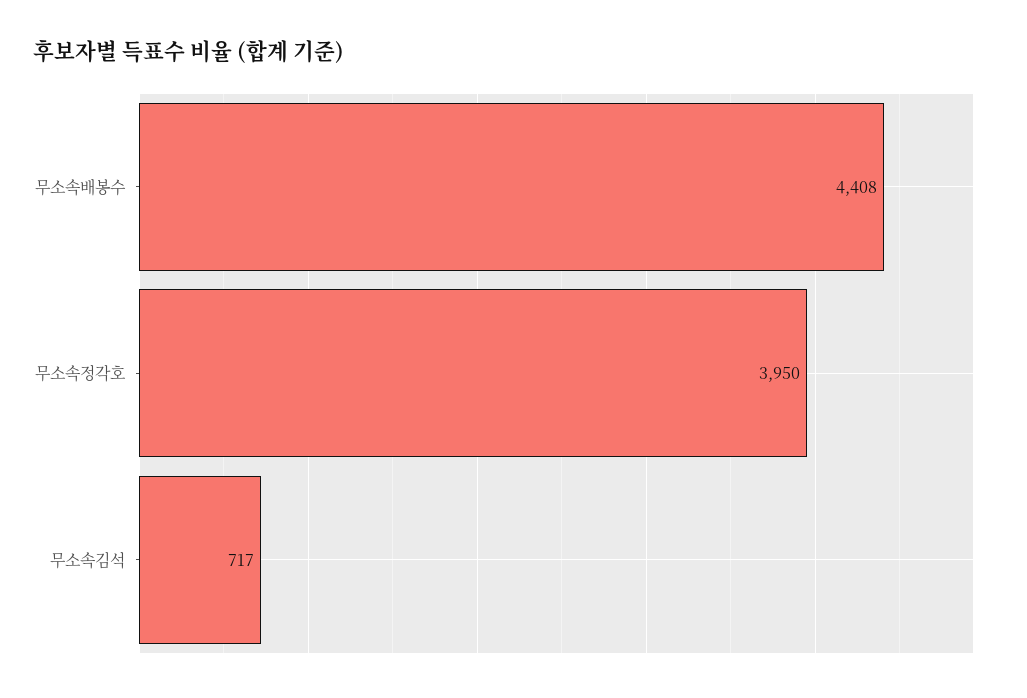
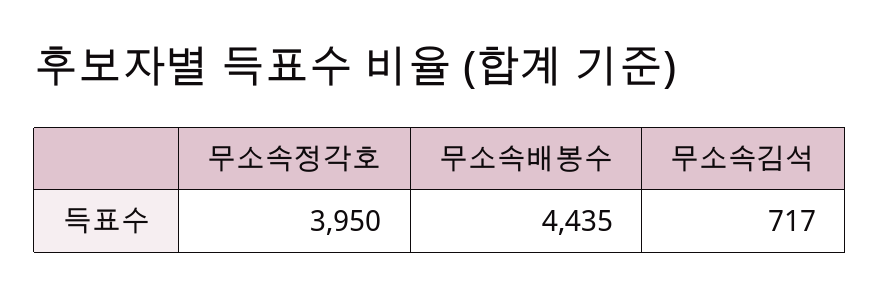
무소속배봉수: 4408 -> 4435

